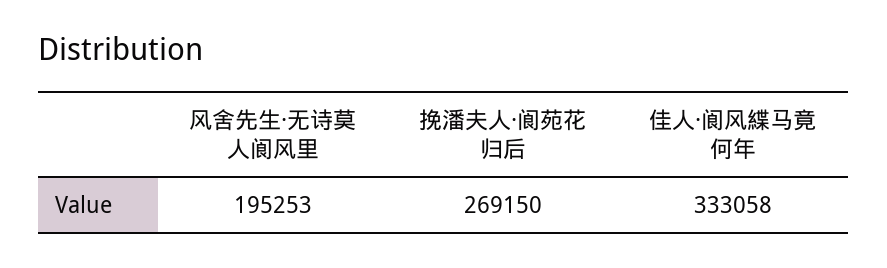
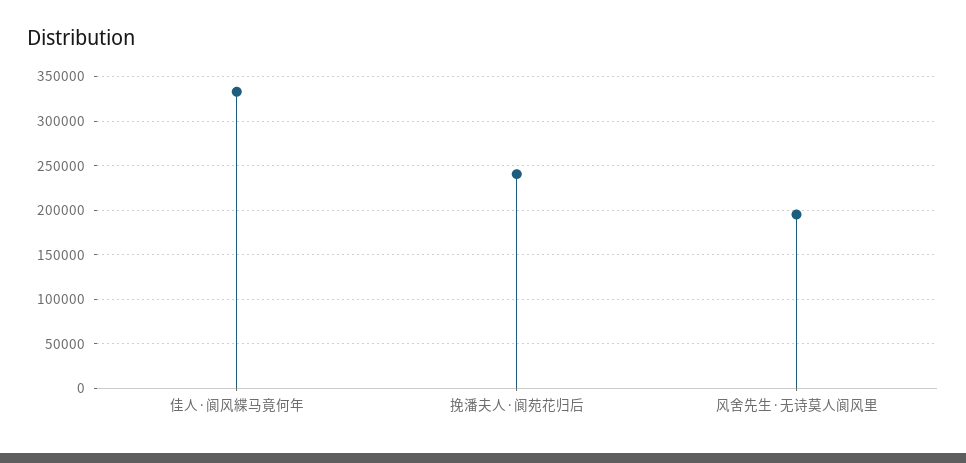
挽潘夫人·阆苑花归后: 269150 -> 240000

